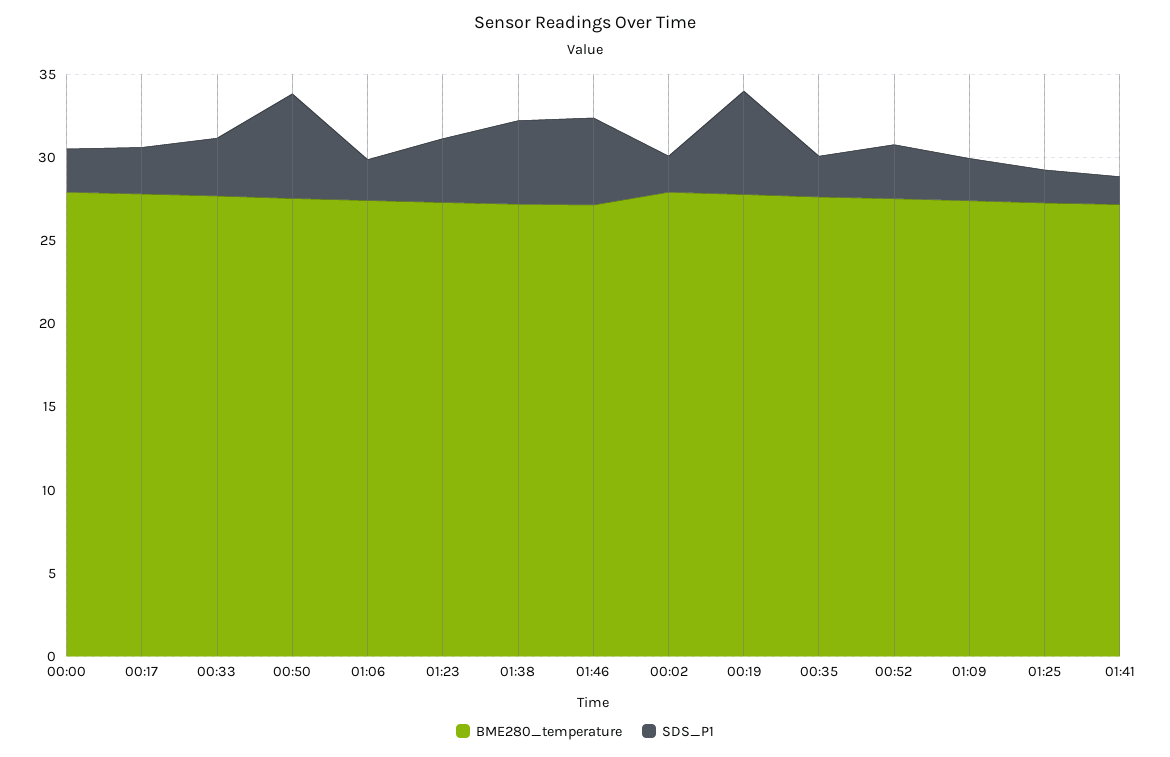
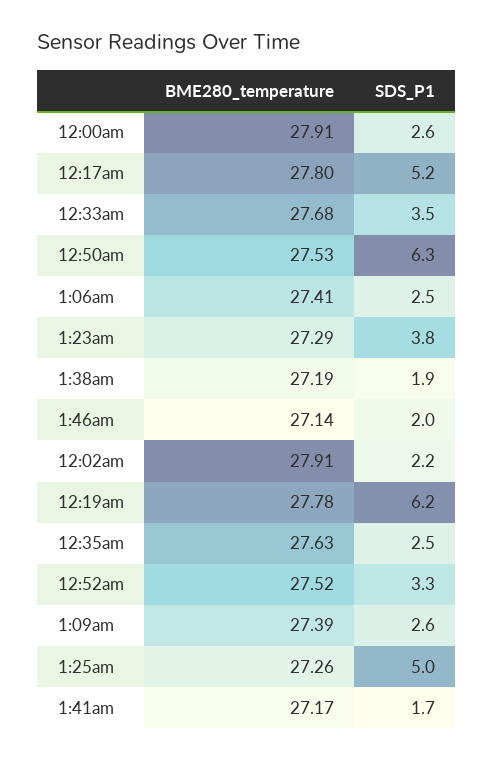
SDS_P1, 00:17: 3 -> 5.2
SDS_P1, 01:38: 5 -> 1.9
SDS_P1, 01:46: 5 -> 2
SDS_P1, 01:25: 2 -> 5

